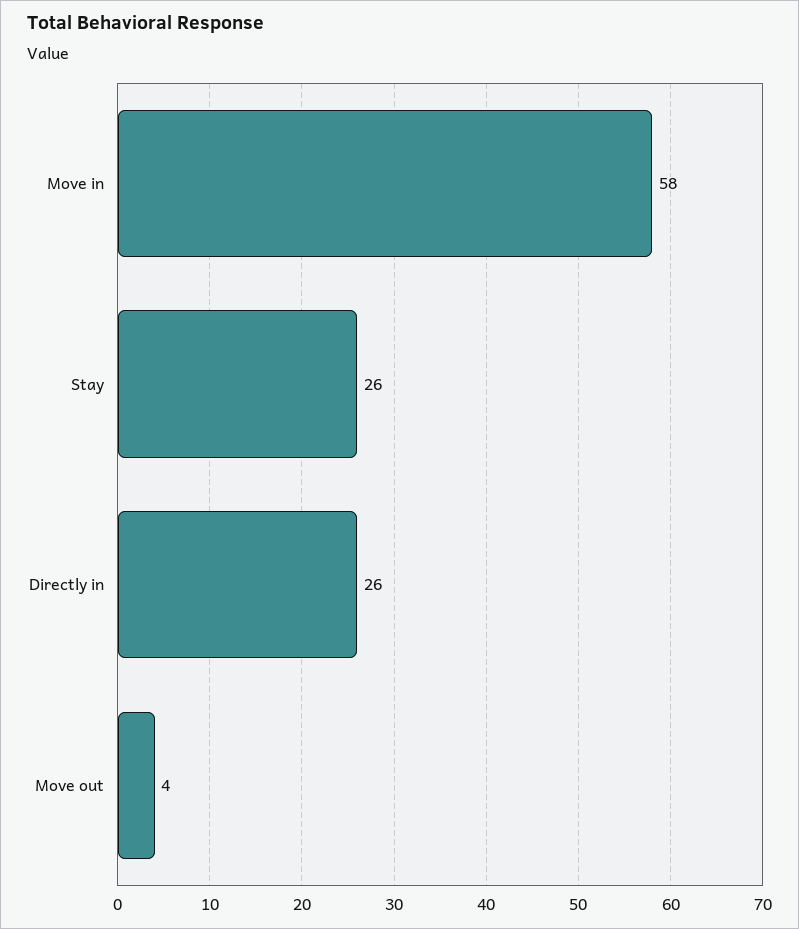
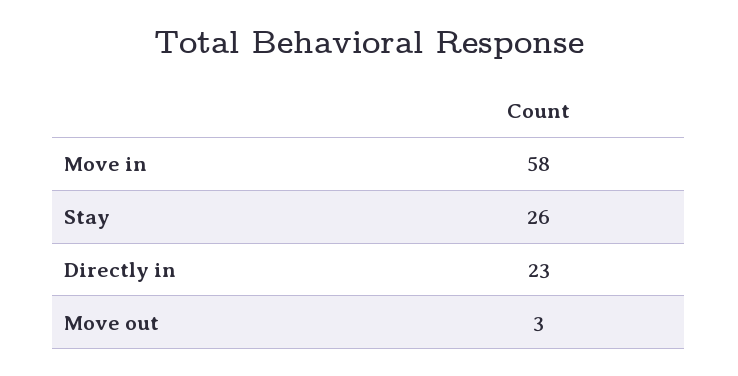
Directly in: 26 -> 23
Move out: 4 -> 3

